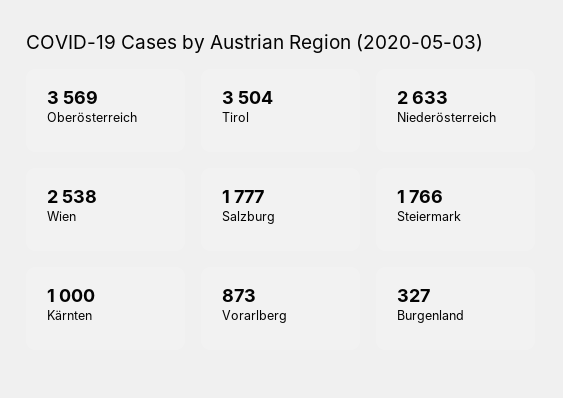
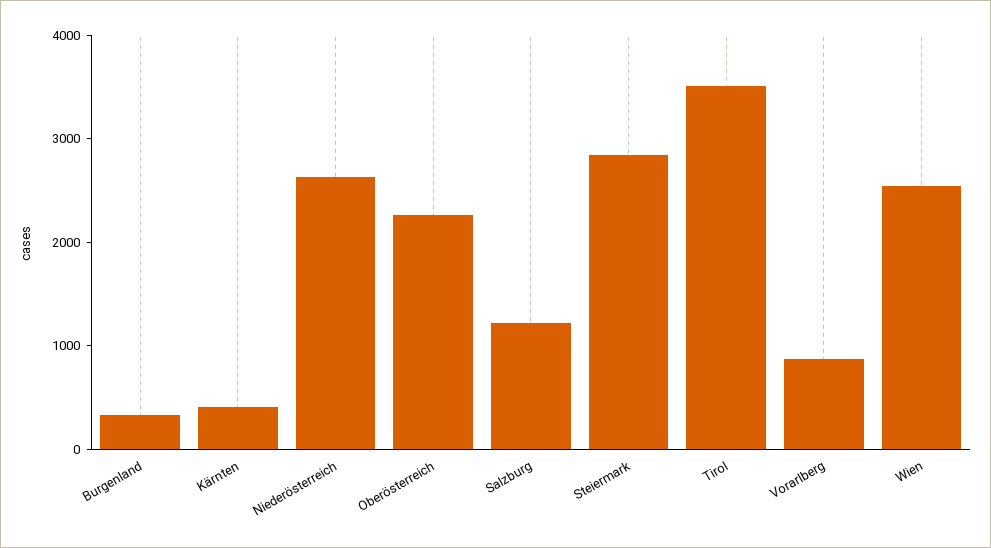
Oberösterreich: 3569 -> 2200
Salzburg: 1777 -> 1200
Steiermark: 1766 -> 2800
Kärnten: 1000 -> 400

